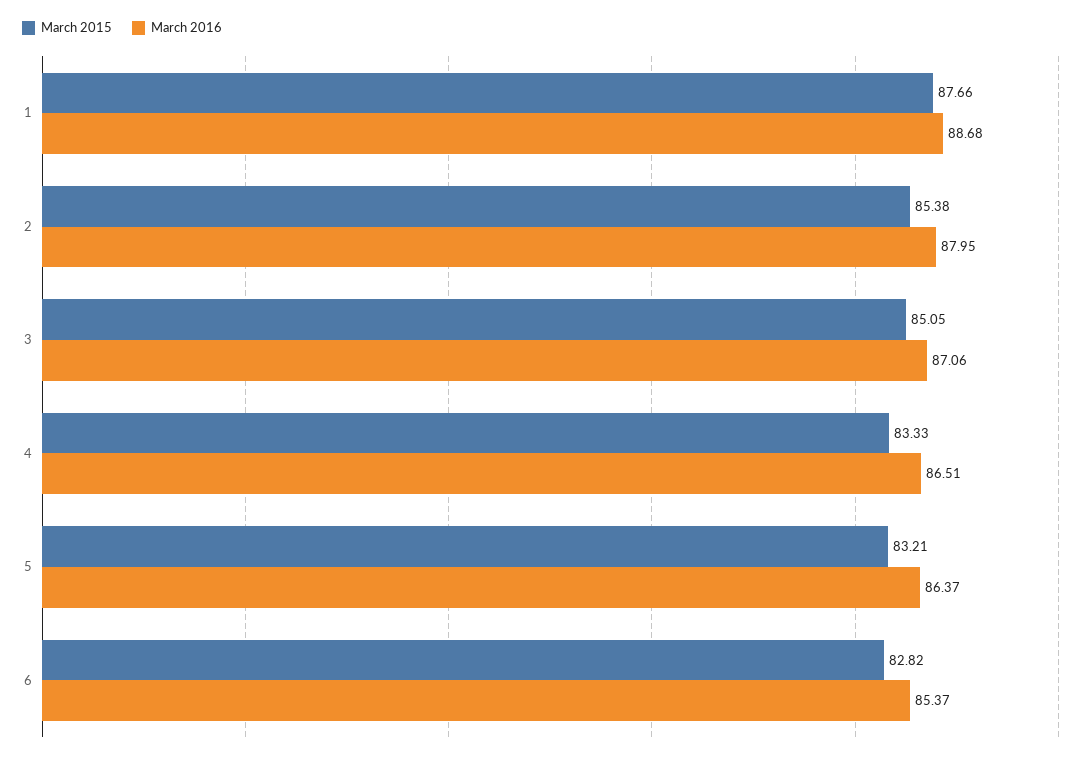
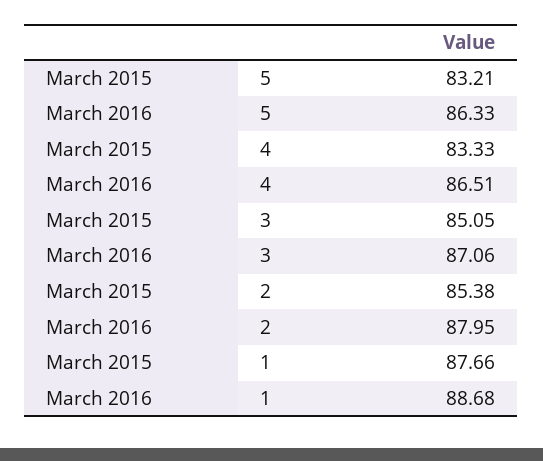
March 2016, 5: 86.37 -> 86.33
March 2015, 6: 82.82 -> none
March 2016, 6: 85.37 -> none

